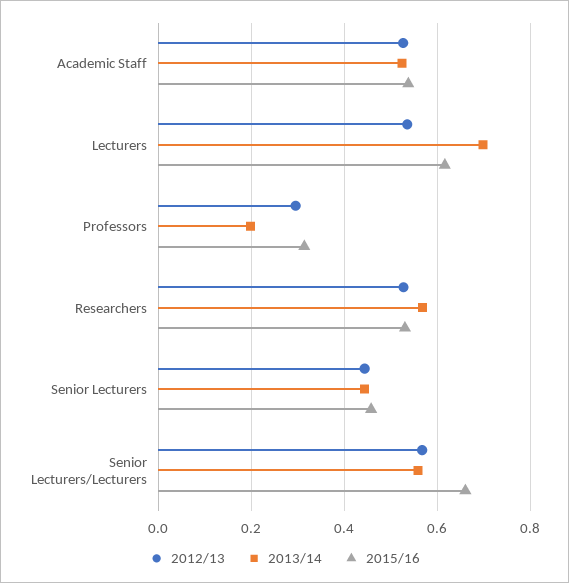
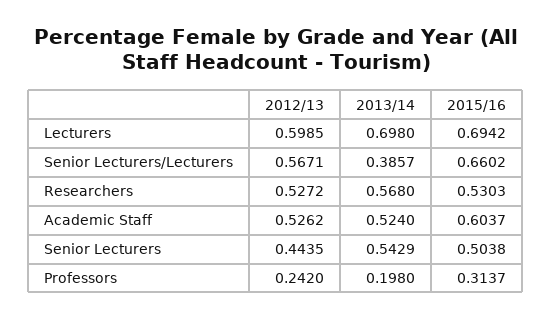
2015/16, Academic Staff: 0.54 -> 0.6037
2012/13, Lecturers: 0.54 -> 0.5985
2015/16, Lecturers: 0.62 -> 0.6942
2012/13, Professors: 0.3 -> 0.242
2013/14, Senior Lecturers: 0.44 -> 0.5429
2015/16, Senior Lecturers: 0.46 -> 0.5038
2013/14, Senior Lecturers/Lecturers: 0.56 -> 0.3857

